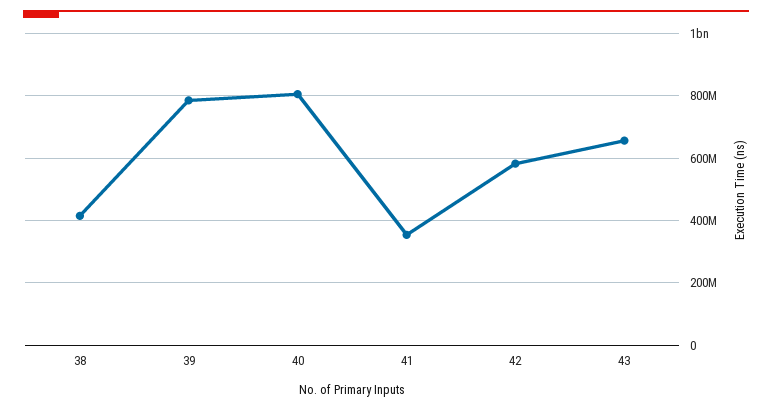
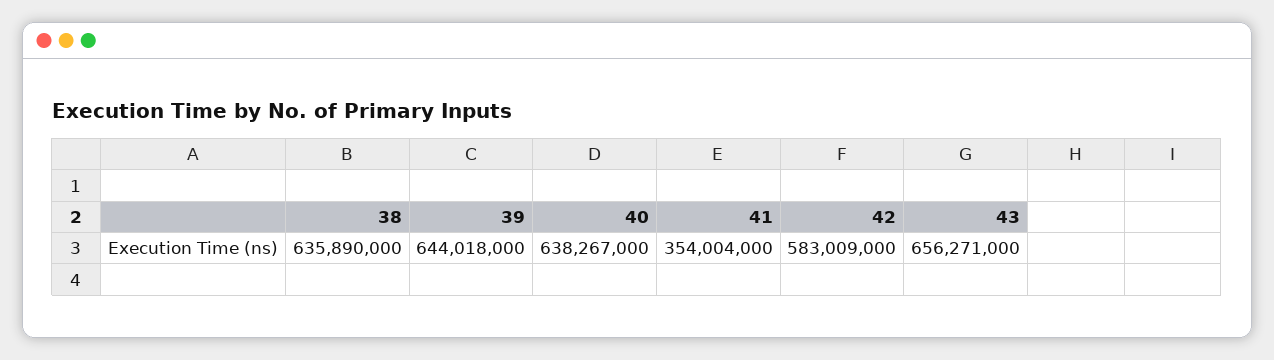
38: 420000000 -> 635890000
39: 780000000 -> 644018000
40: 800000000 -> 638267000

